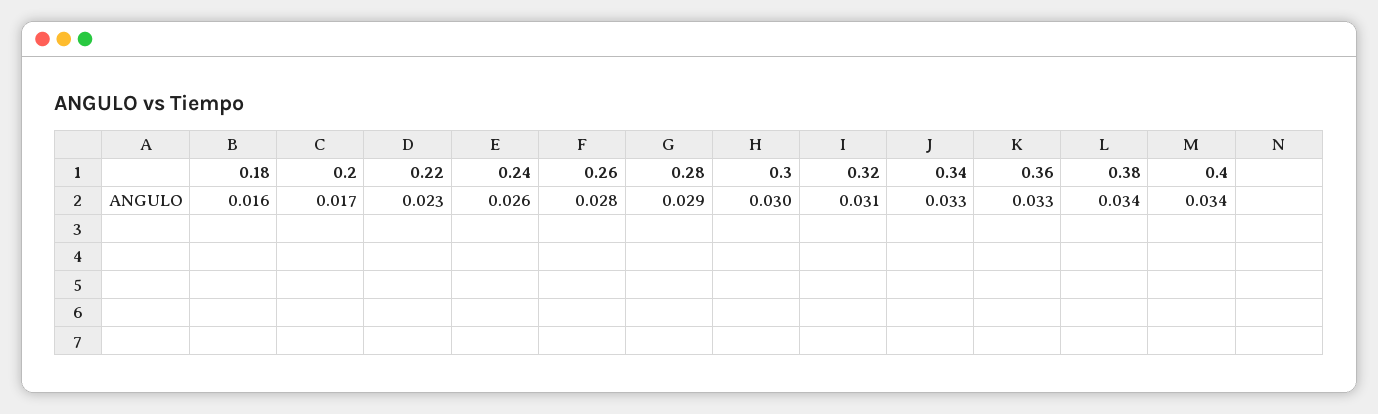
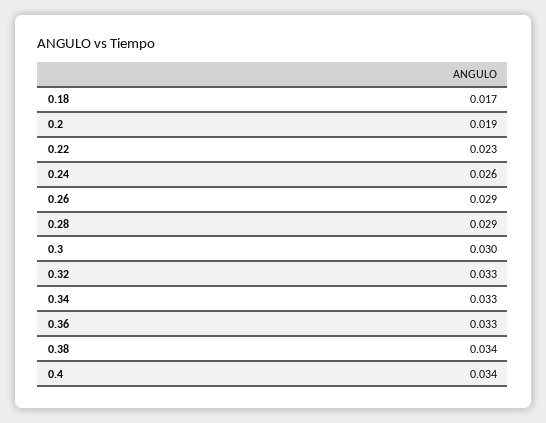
0.18: 0.016 -> 0.017
0.2: 0.017 -> 0.019
0.26: 0.028 -> 0.029
0.32: 0.031 -> 0.033

